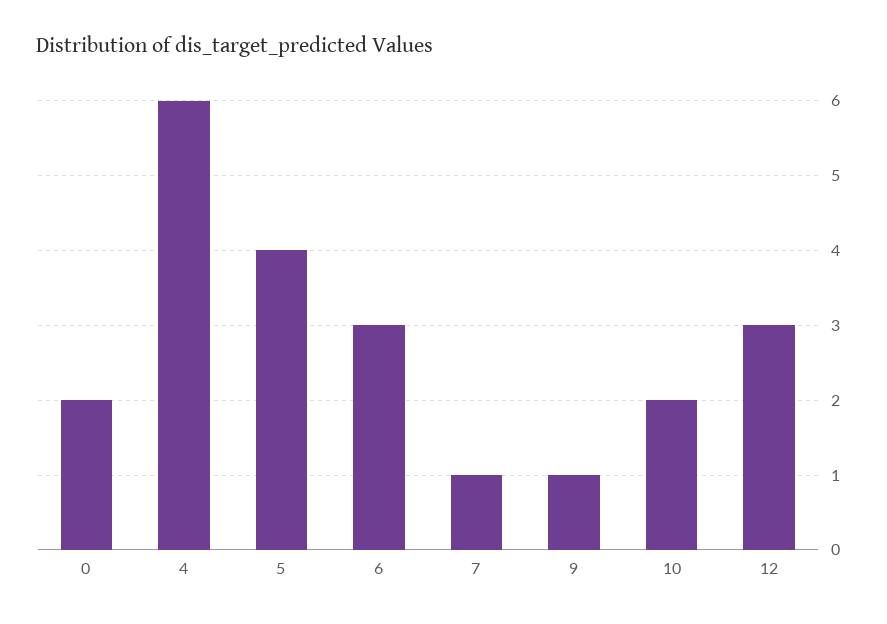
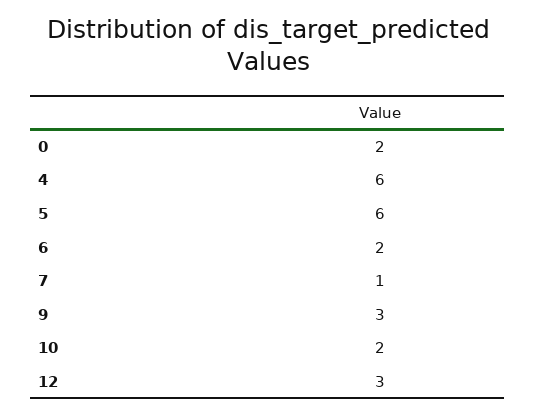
5: 4 -> 6
6: 3 -> 2
9: 1 -> 3

